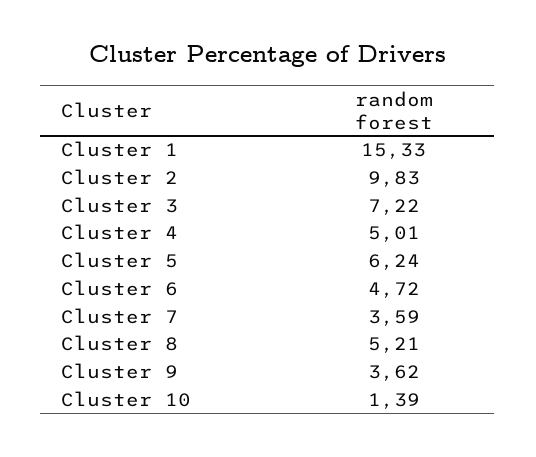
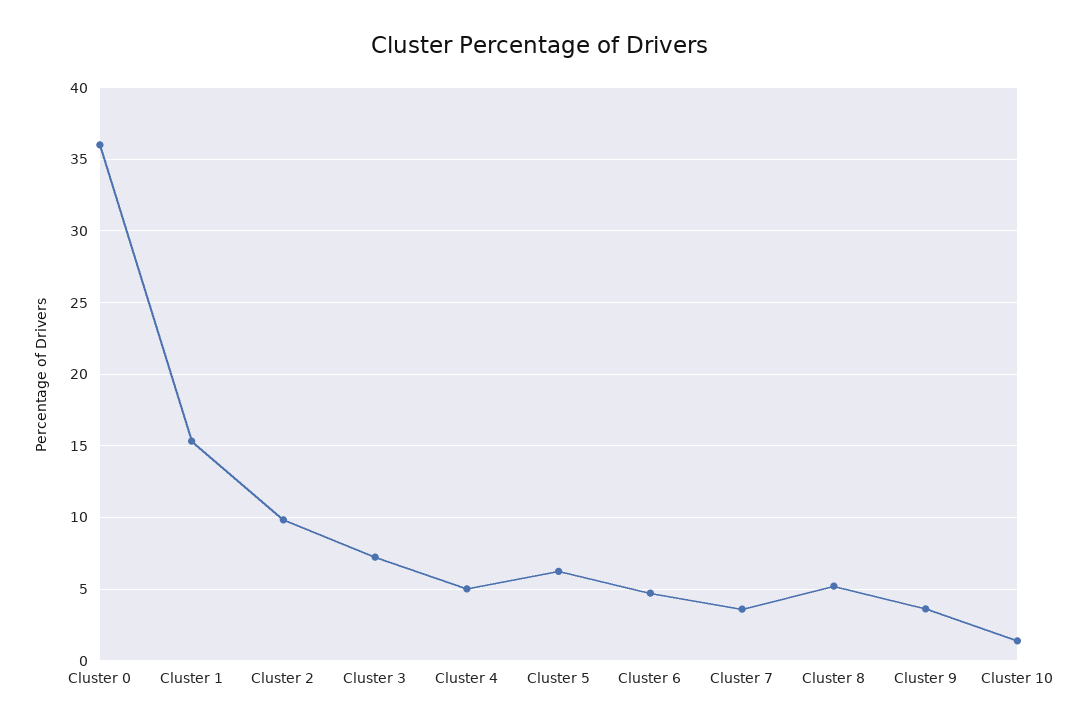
Cluster 0: none -> 36

